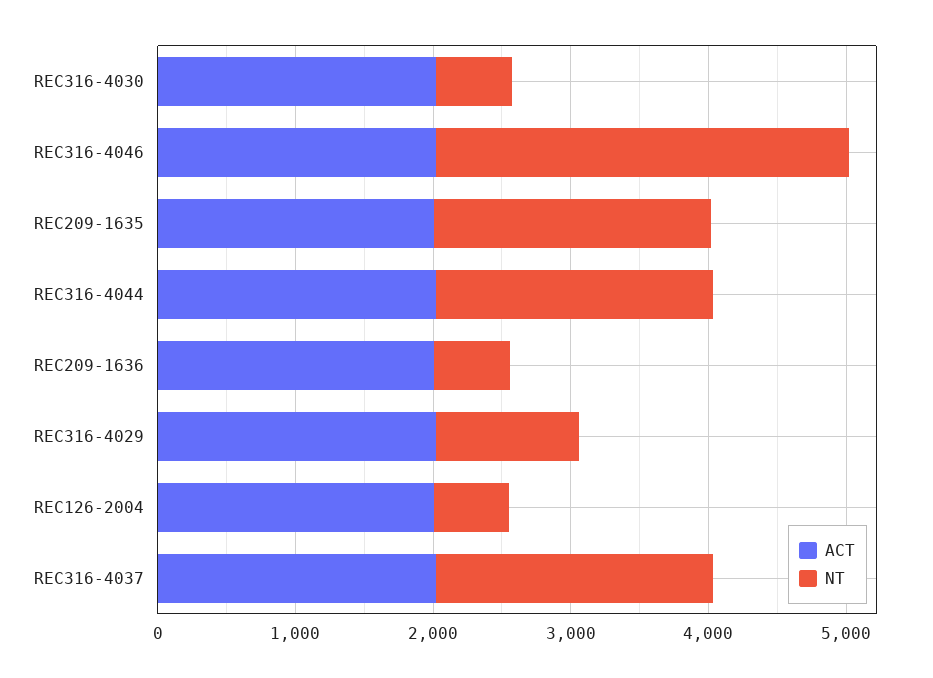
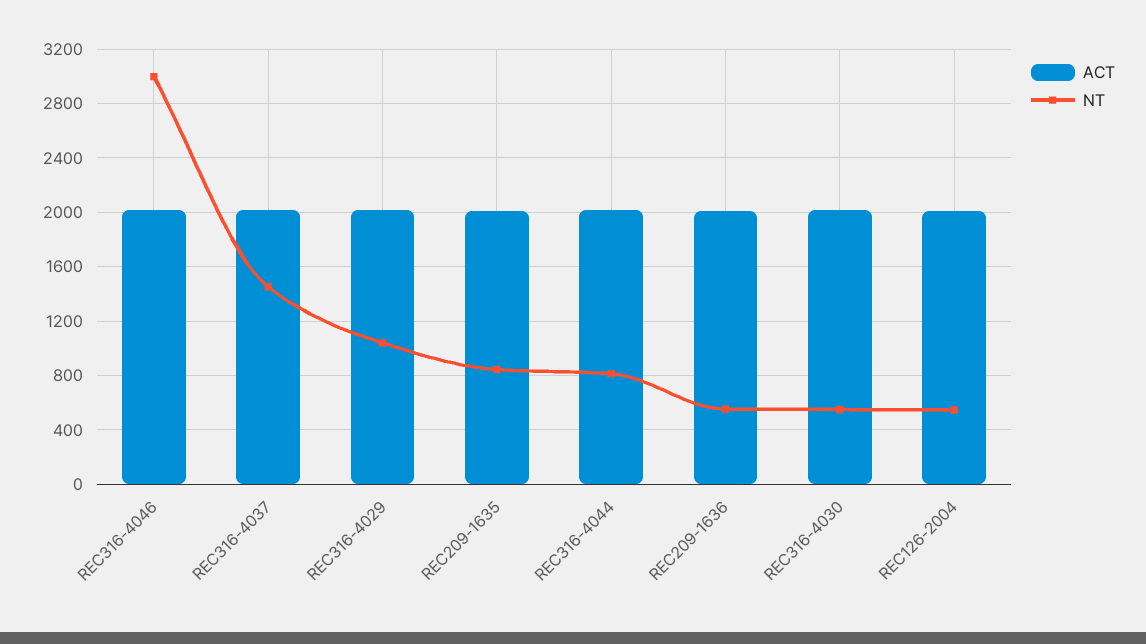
NT, REC209-1635: 2000 -> 850
NT, REC316-4044: 2000 -> 800
NT, REC316-4037: 2000 -> 1450

